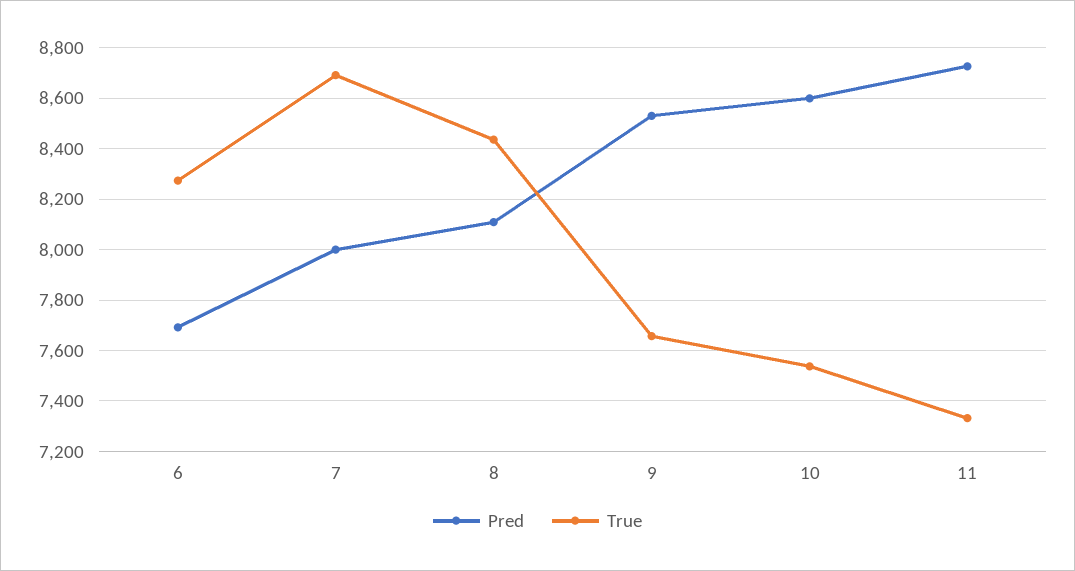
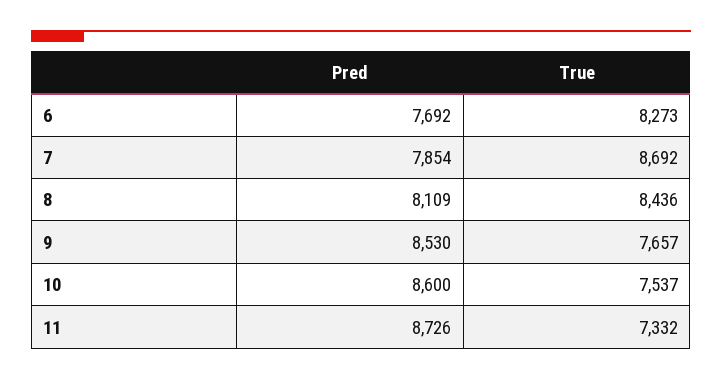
Pred, 7: 8000 -> 7854

